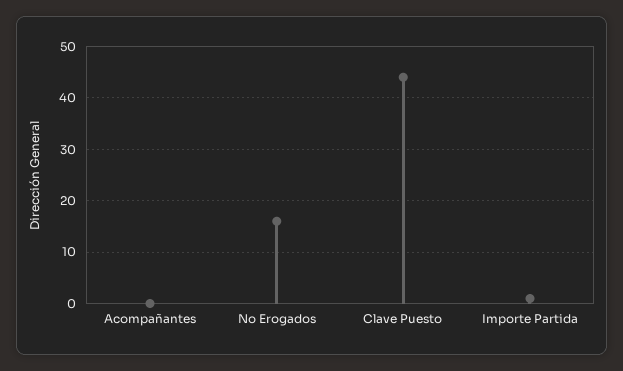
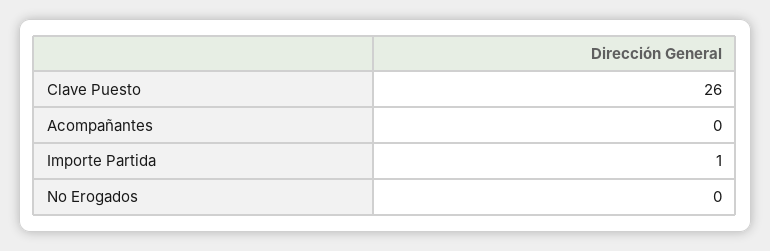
No Erogados: 15 -> 0
Clave Puesto: 45 -> 26

